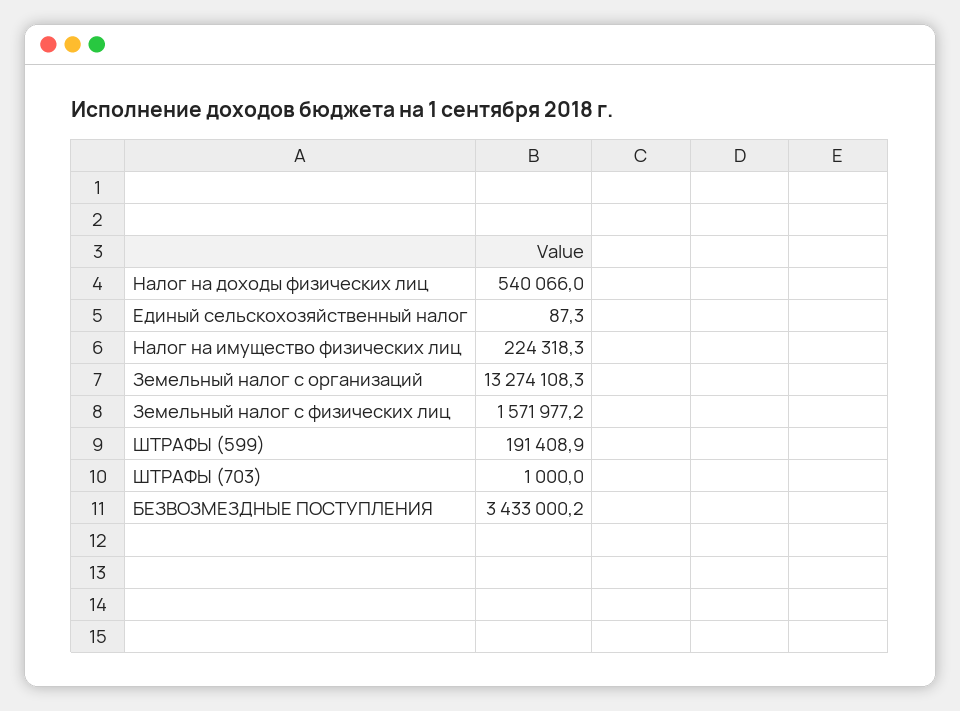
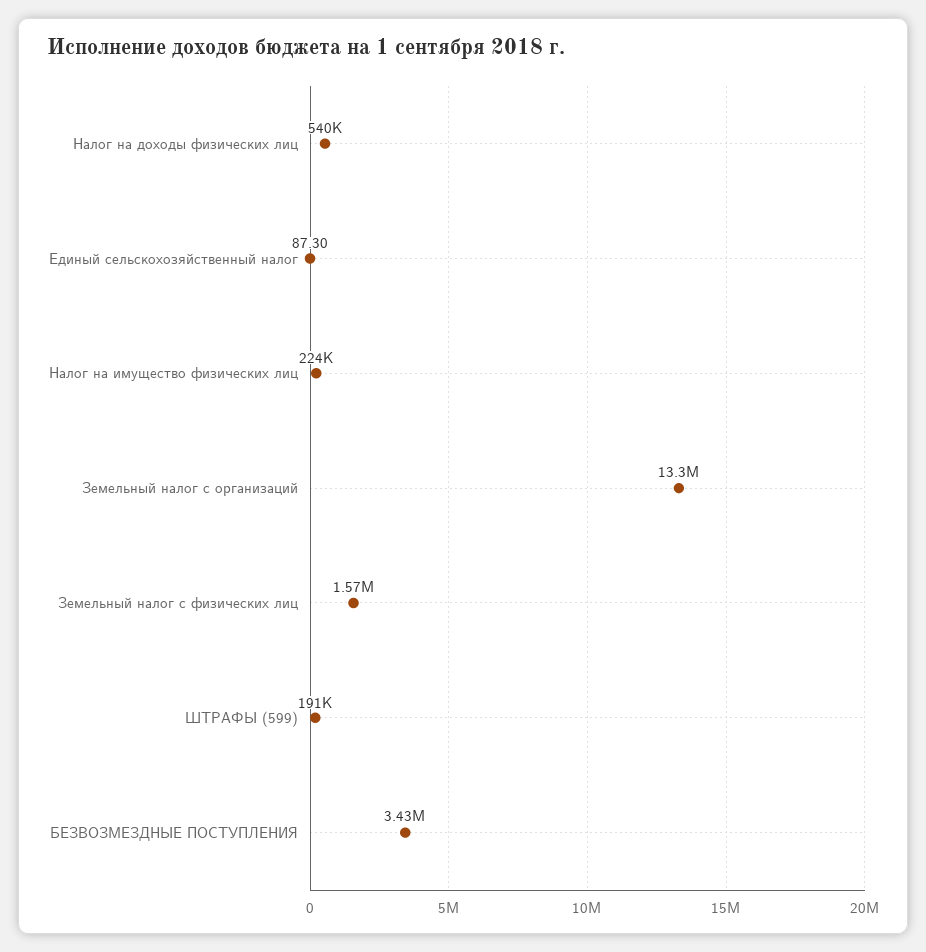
ШТРАФЫ (703): 1000 -> none

